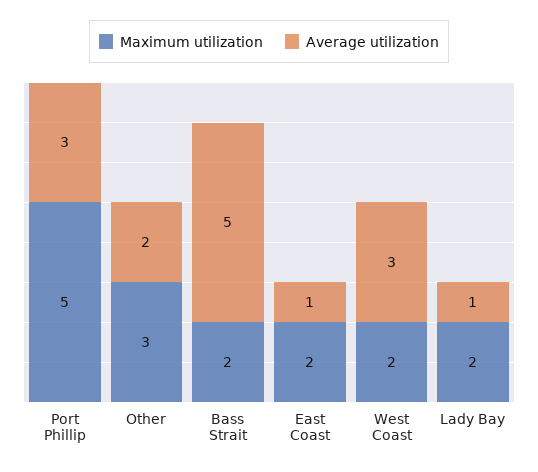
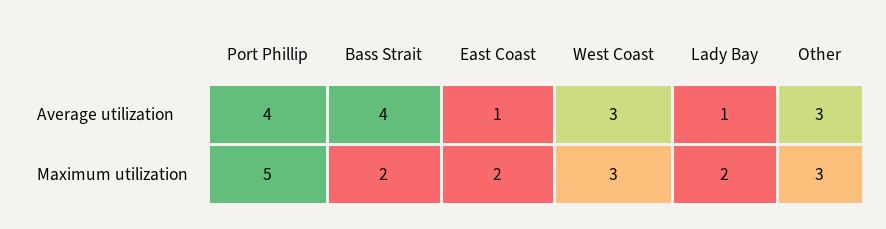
Average utilization, Port Phillip: 3 -> 4
Average utilization, Other: 2 -> 3
Average utilization, Bass Strait: 5 -> 4
Maximum utilization, West Coast: 2 -> 3

